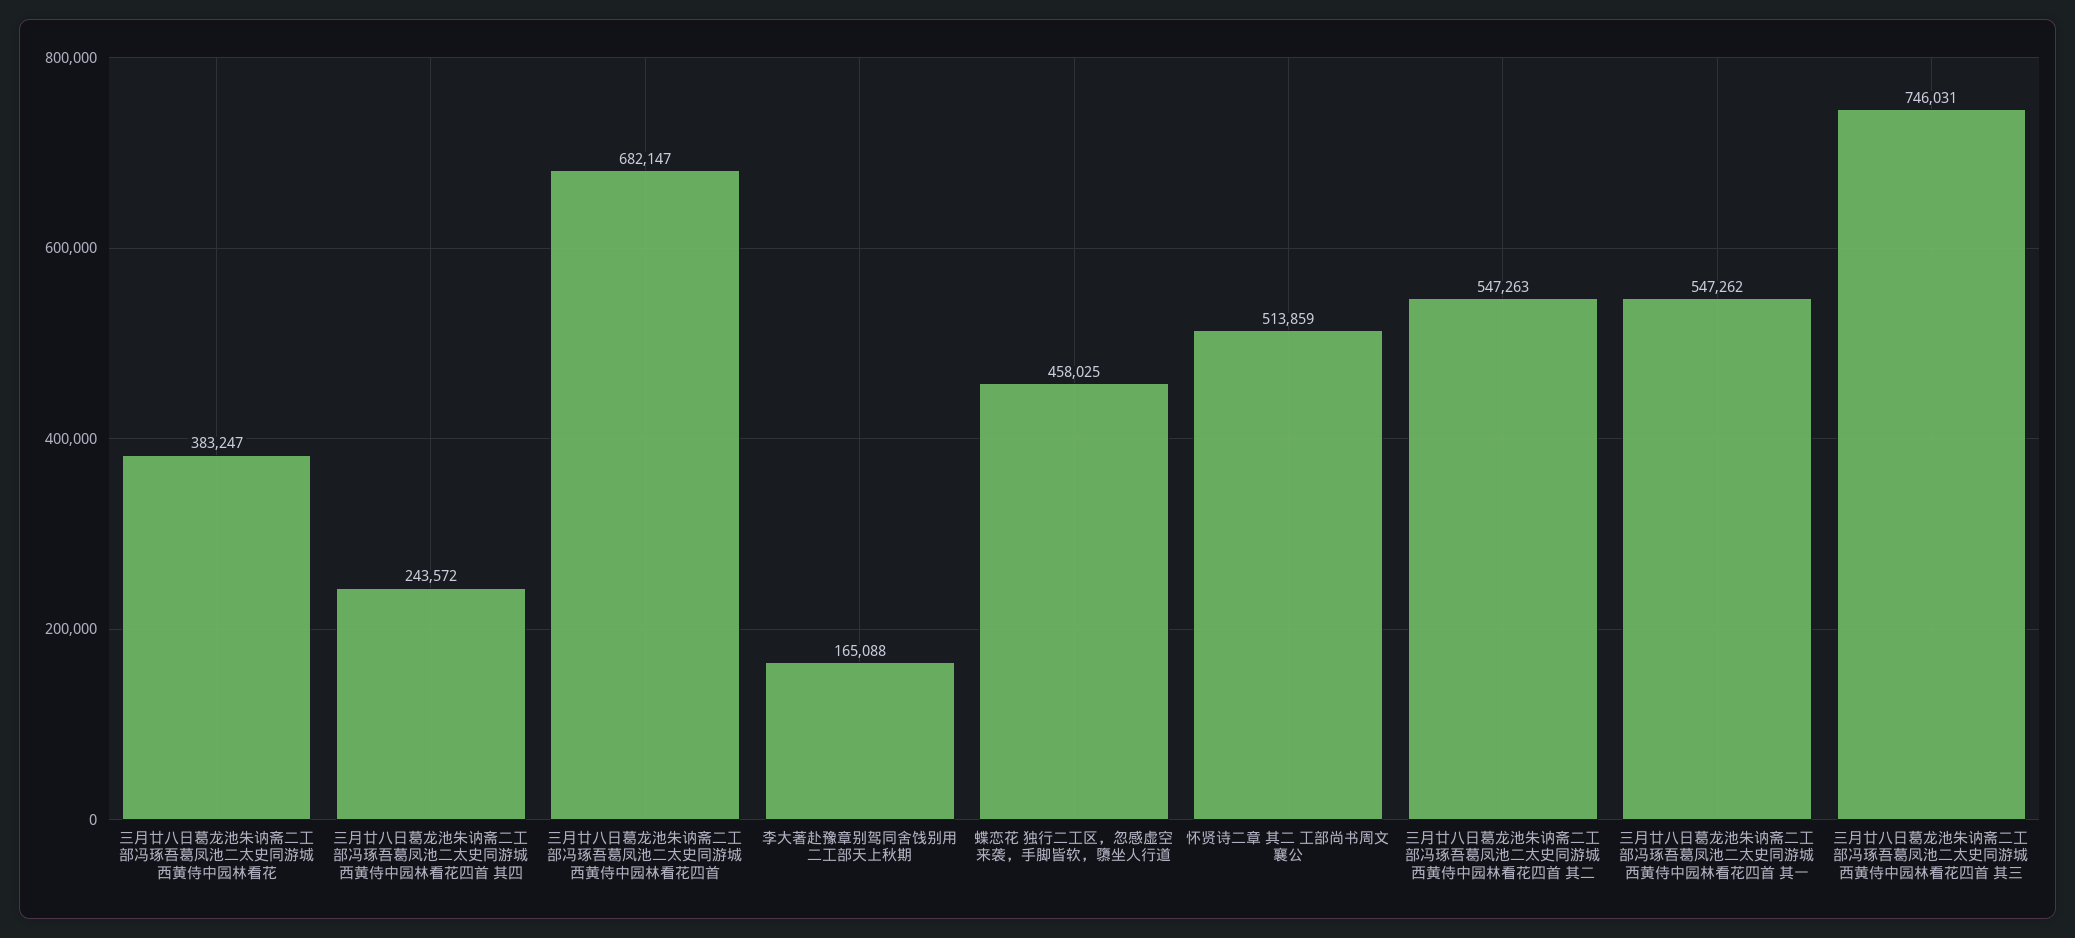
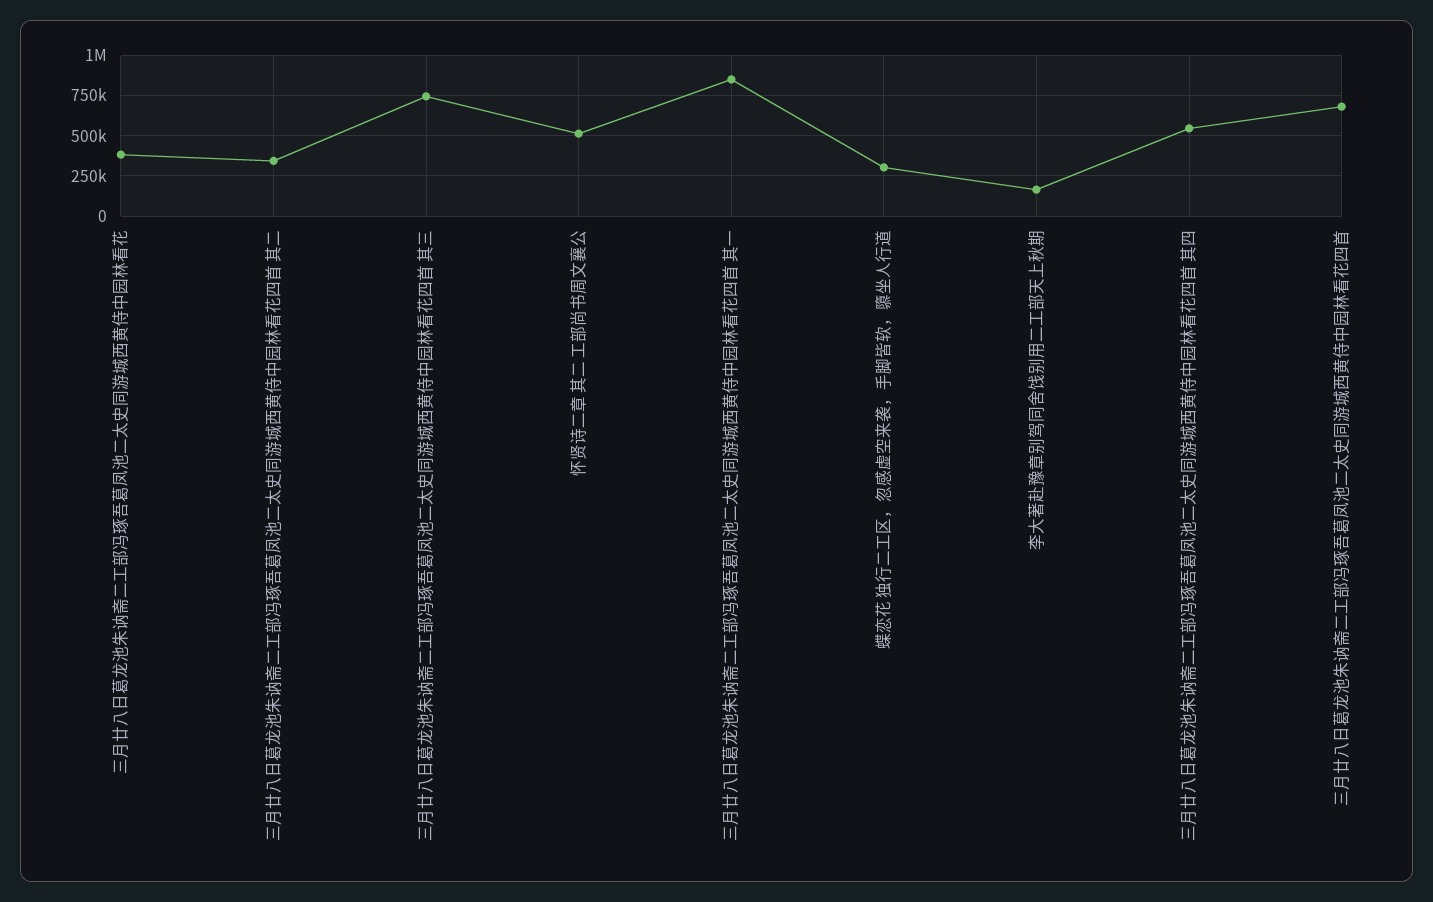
三月廿八日葛龙池朱讷斋二工部冯琢吾葛凤池二太史同游城西黄侍中园林看花四首 其四: 243572 -> 550000
蝶恋花 独行二工区，忽感虚空来袭，手脚皆软，隳坐人行道: 458025 -> 300000
三月廿八日葛龙池朱讷斋二工部冯琢吾葛凤池二太史同游城西黄侍中园林看花四首 其二: 547263 -> 350000
三月廿八日葛龙池朱讷斋二工部冯琢吾葛凤池二太史同游城西黄侍中园林看花四首 其一: 547262 -> 850000

